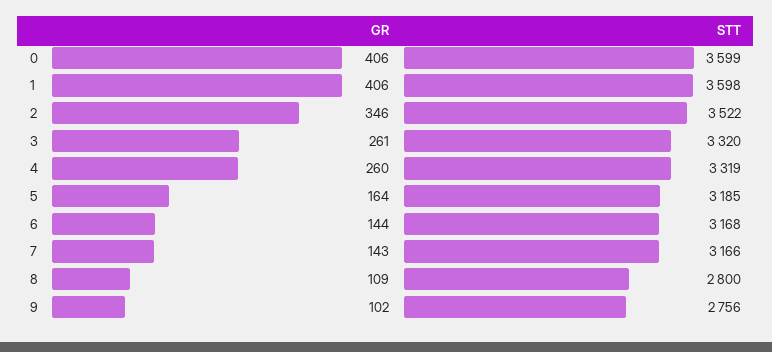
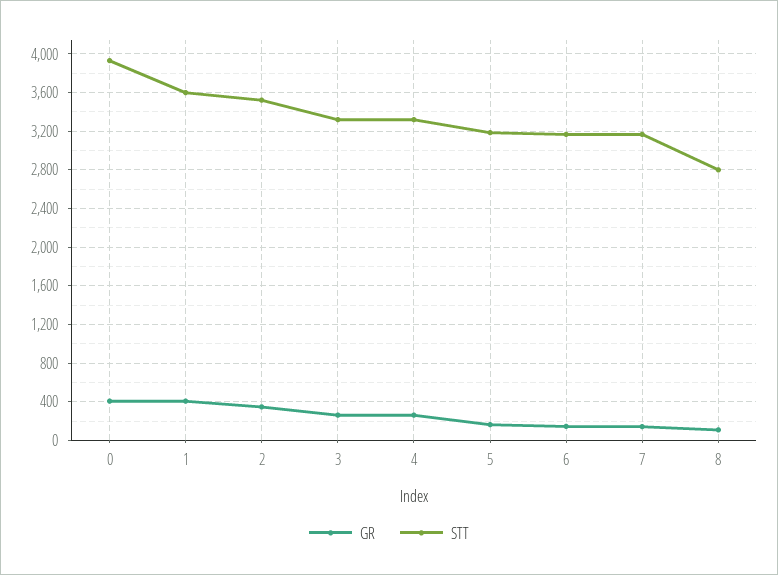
STT, 0: 3599 -> 3900
GR, 9: 102 -> none
STT, 9: 2756 -> none

